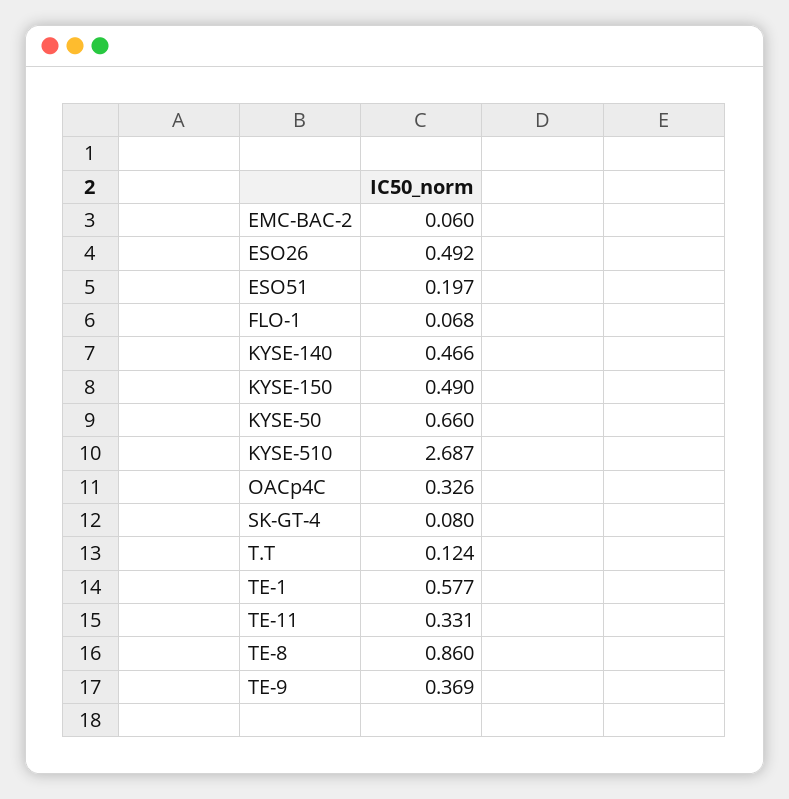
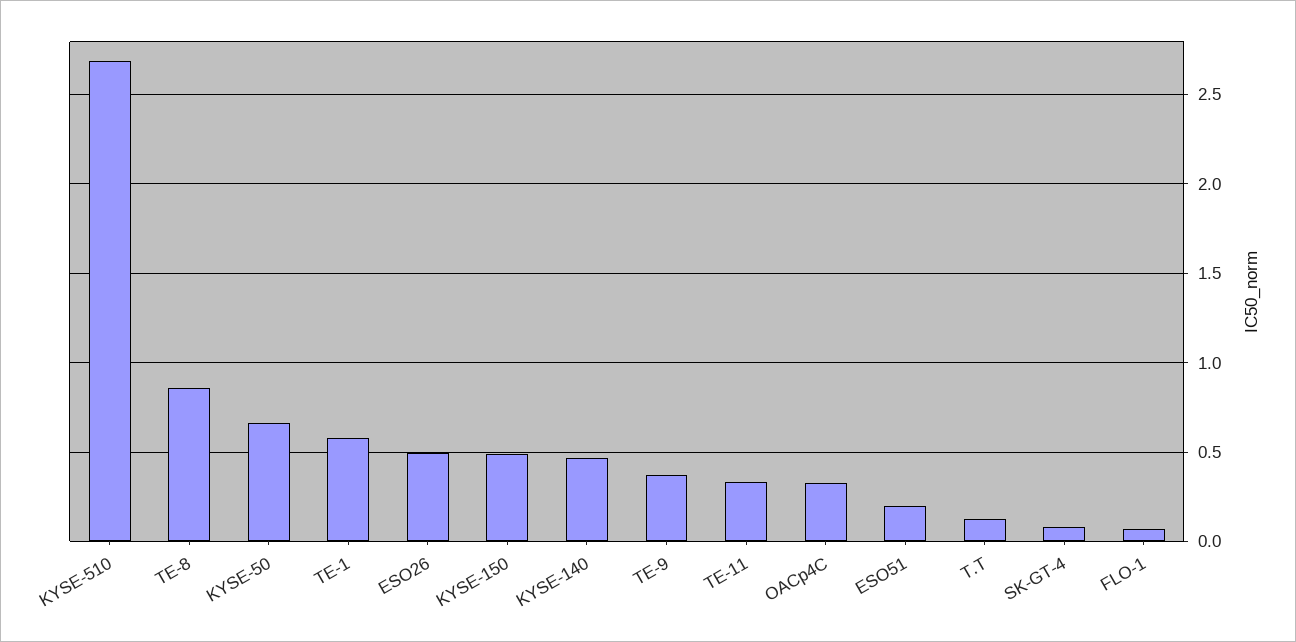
EMC-BAC-2: 0.06 -> none

